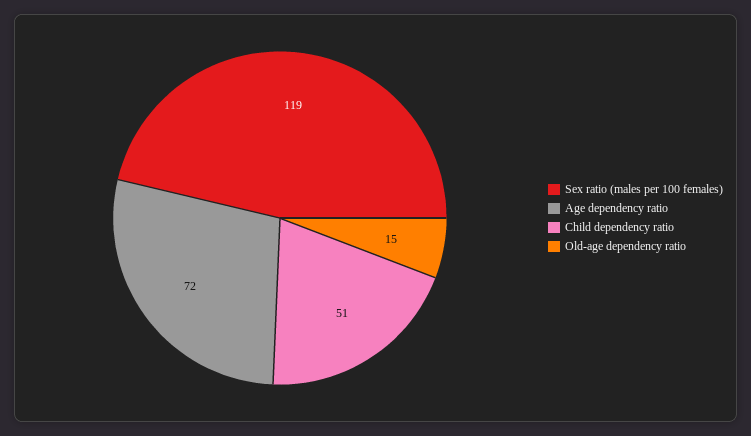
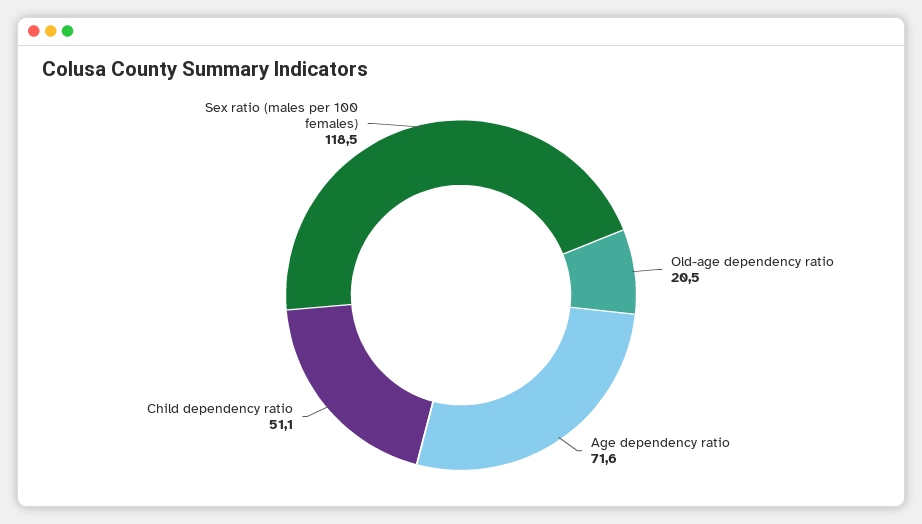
Old-age dependency ratio: 15 -> 20.5

